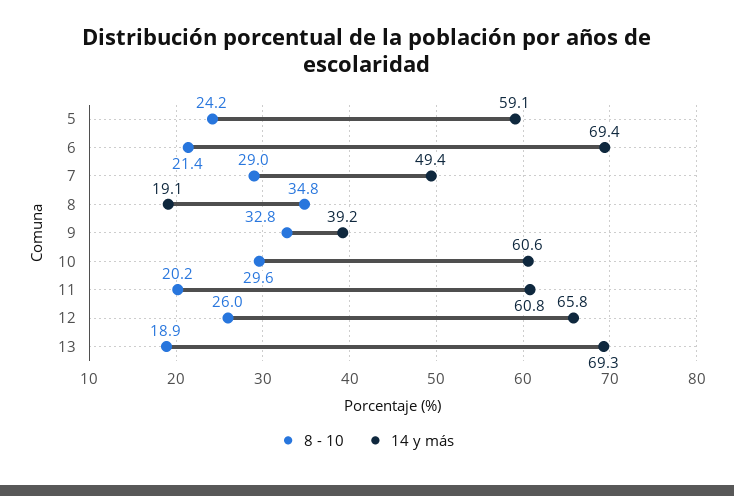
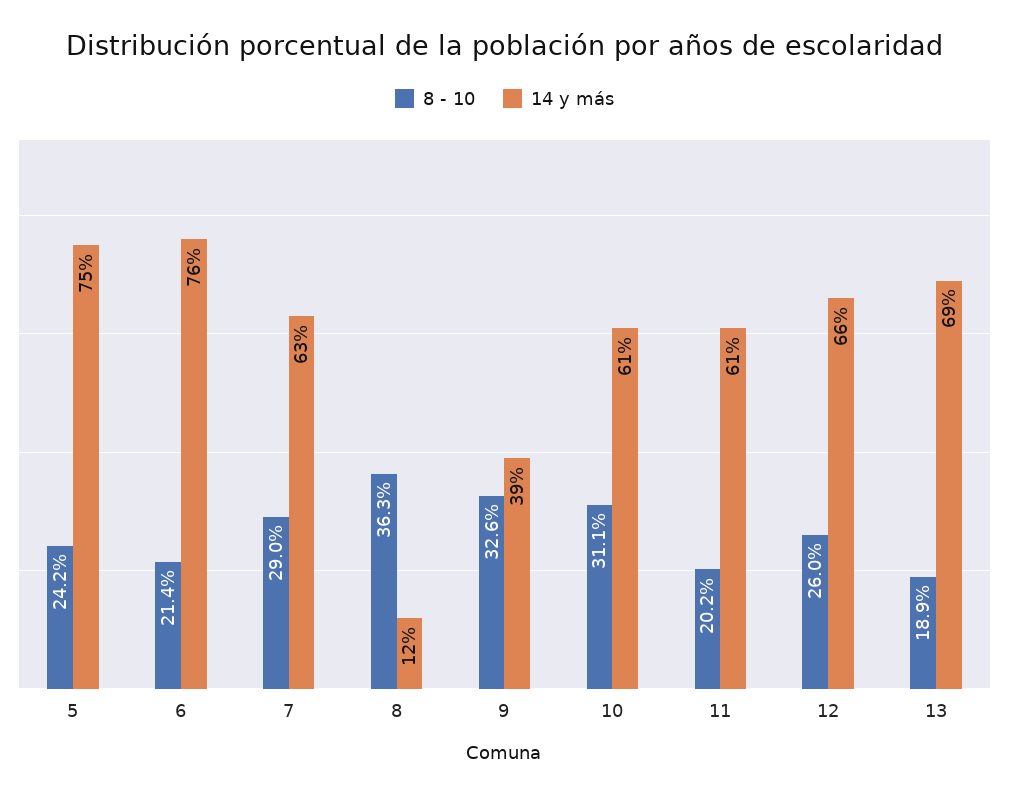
14 y más, 5: 59.1 -> 75
14 y más, 6: 69.4 -> 76
14 y más, 7: 49.4 -> 63
8 - 10, 8: 34.8 -> 36.3
14 y más, 8: 19.1 -> 12
8 - 10, 9: 32.8 -> 32.6
8 - 10, 10: 29.6 -> 31.1

